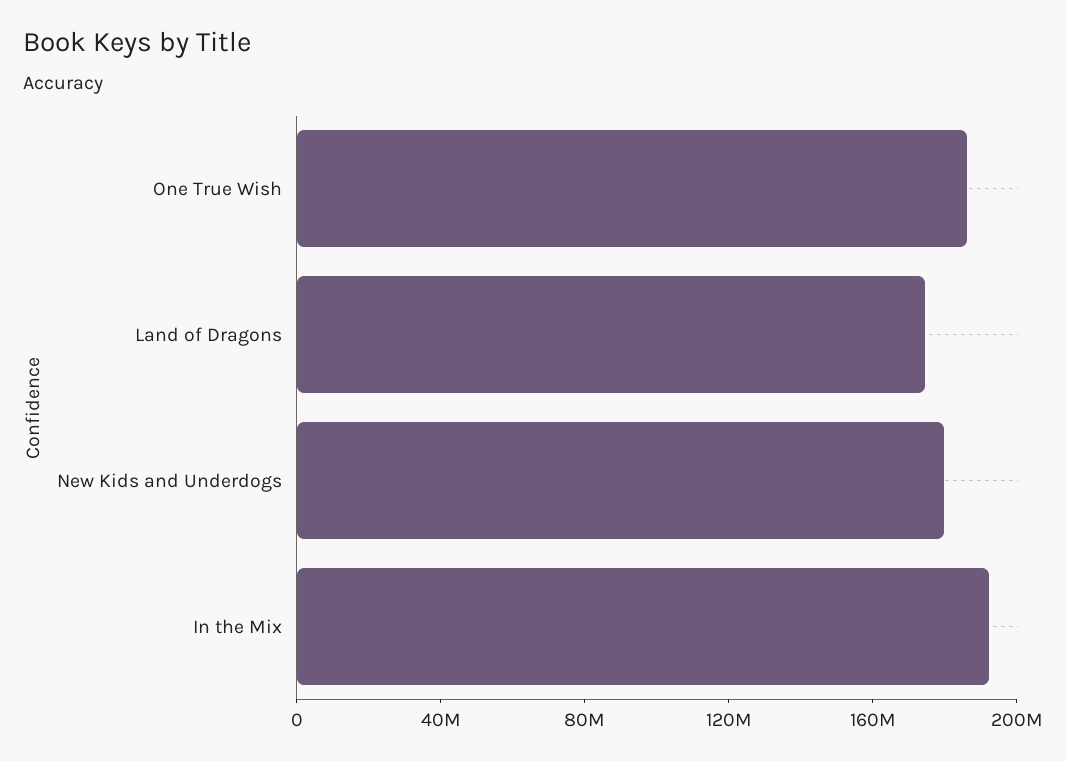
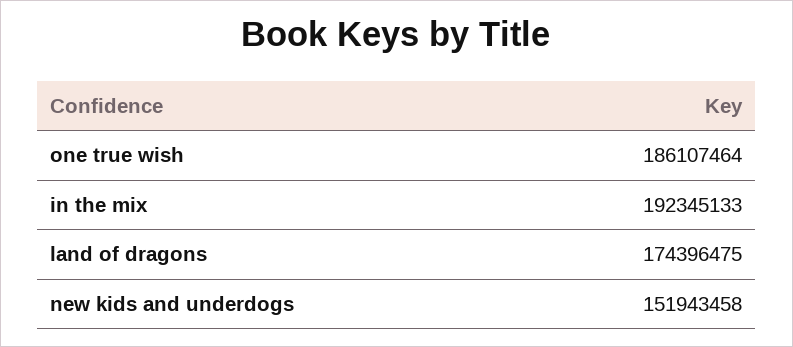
New Kids and Underdogs: 180000000 -> 151943458

